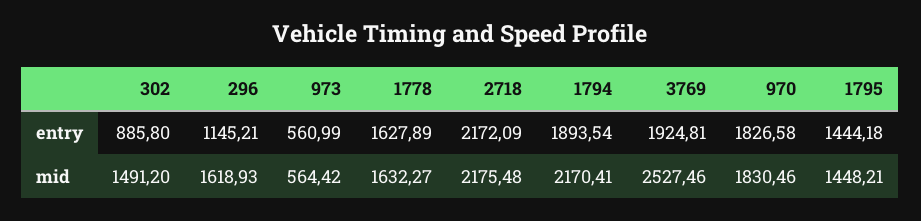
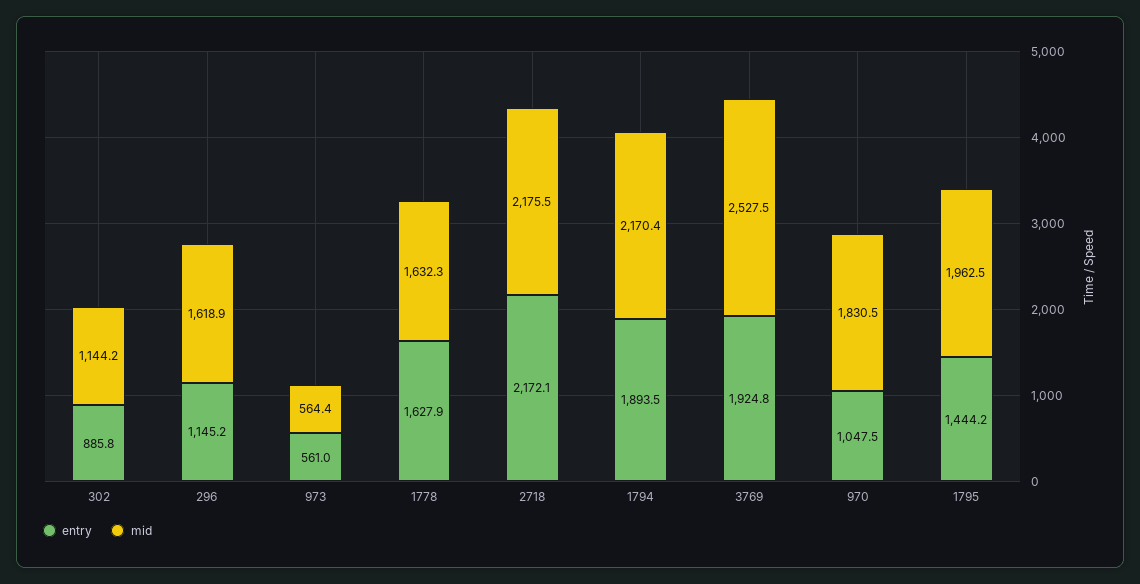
entry, 970: 1826.58 -> 1047.5
mid, 302: 1491.2 -> 1144.2
mid, 1795: 1448.21 -> 1962.5

